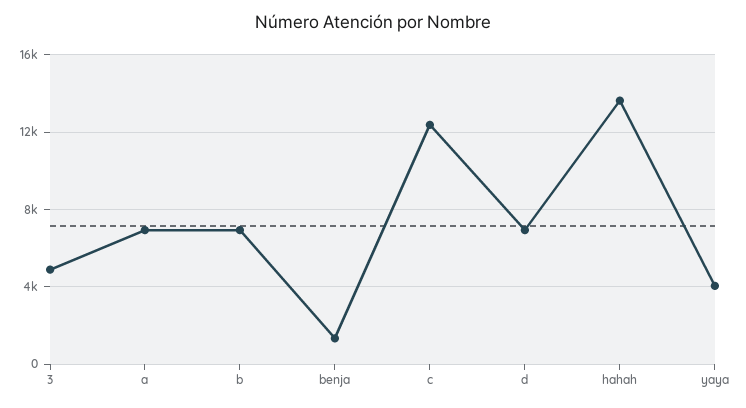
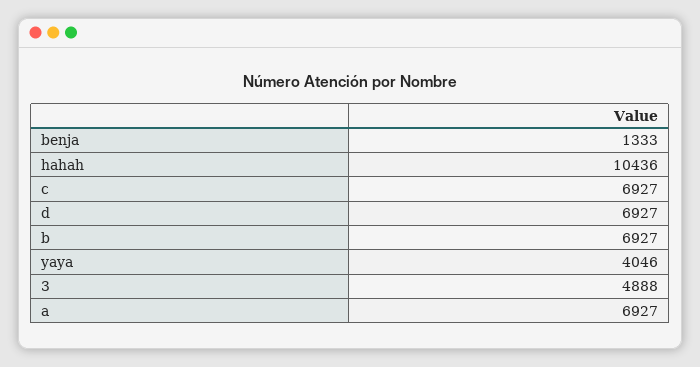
c: 12500 -> 6927
hahah: 13500 -> 10436

